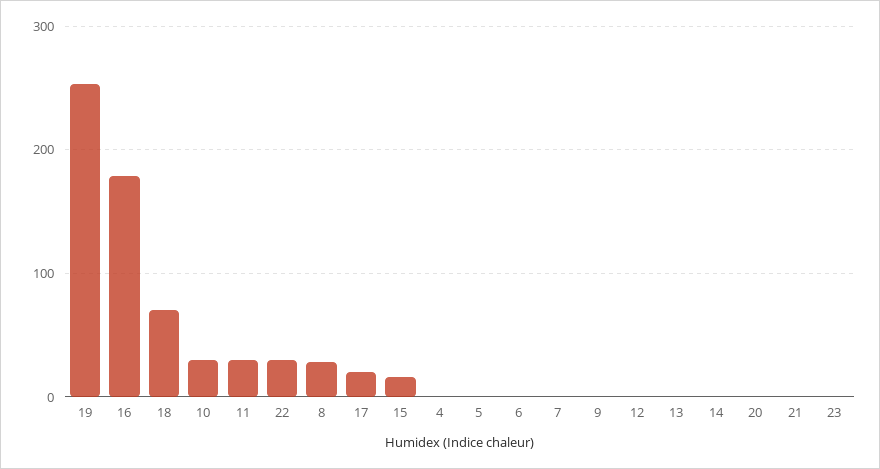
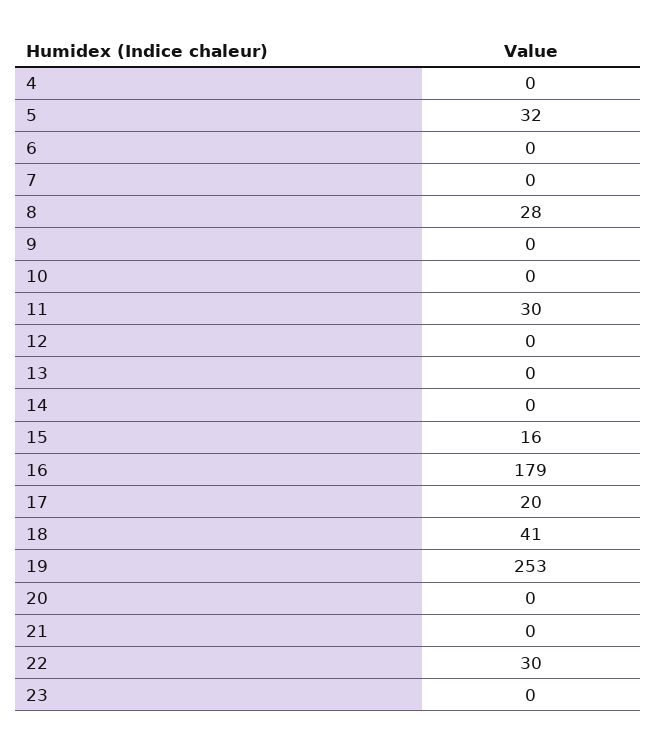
18: 70 -> 41
10: 30 -> 0
5: 0 -> 32

